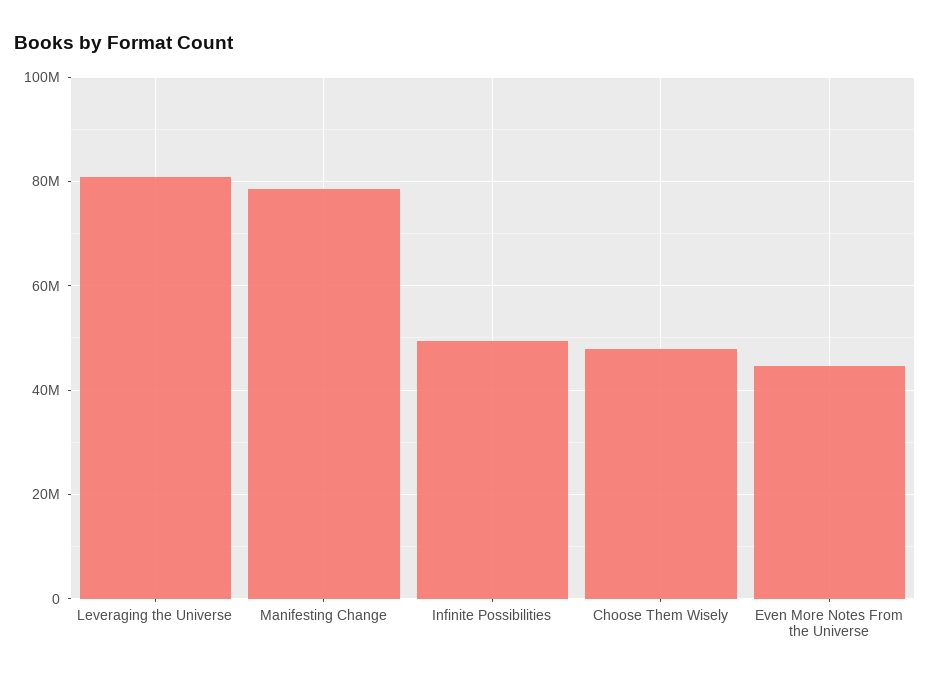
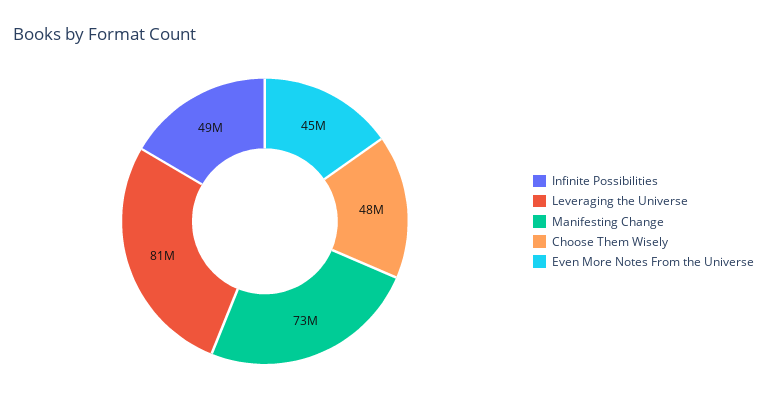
Manifesting Change: 78000000 -> 73000000

